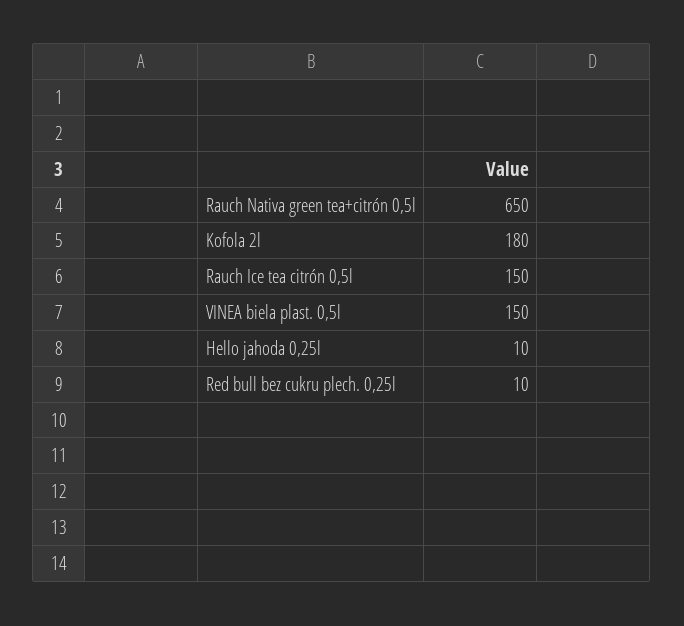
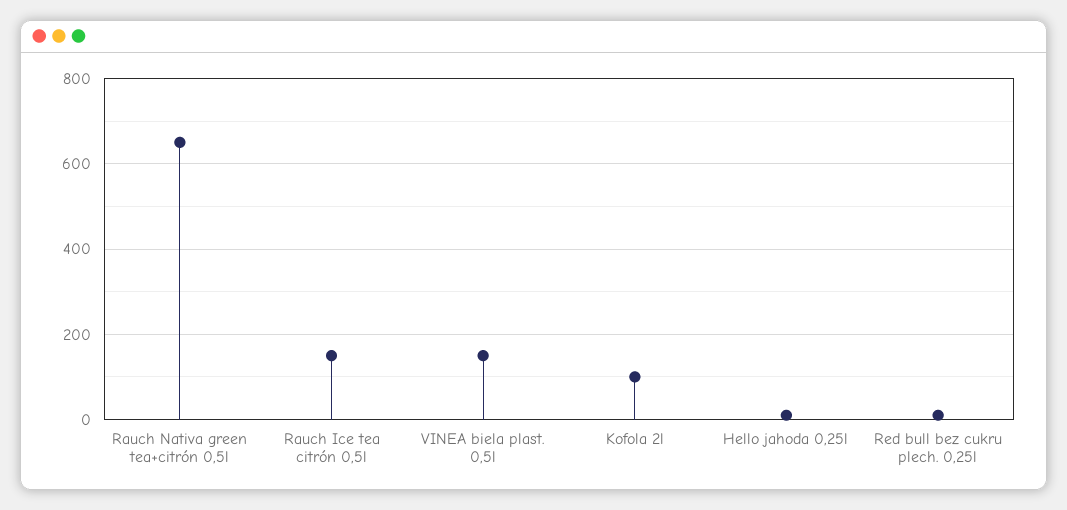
Kofola 2l: 180 -> 100

